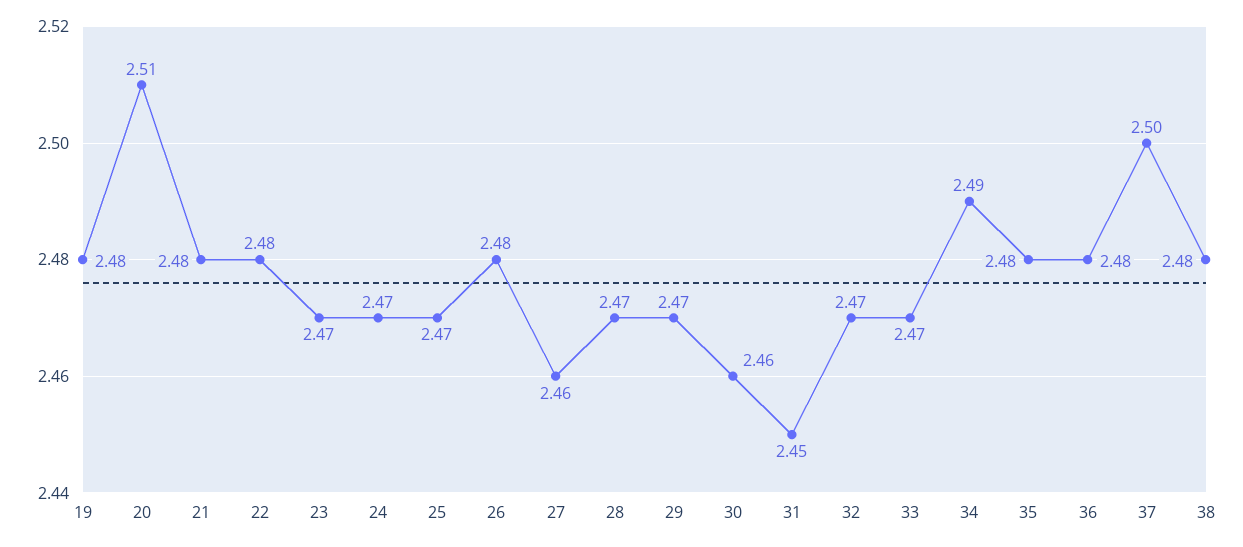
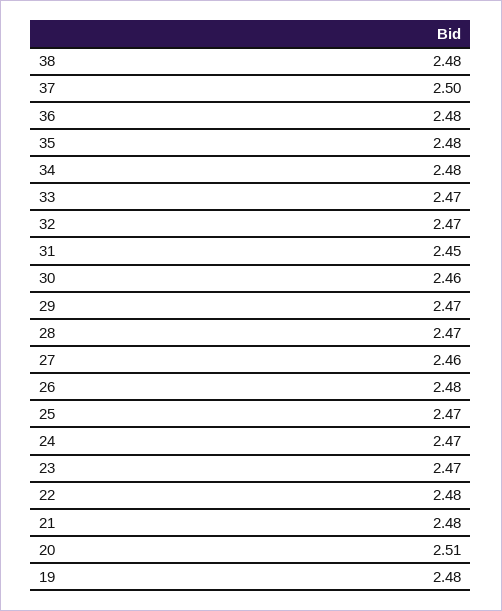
34: 2.49 -> 2.48

